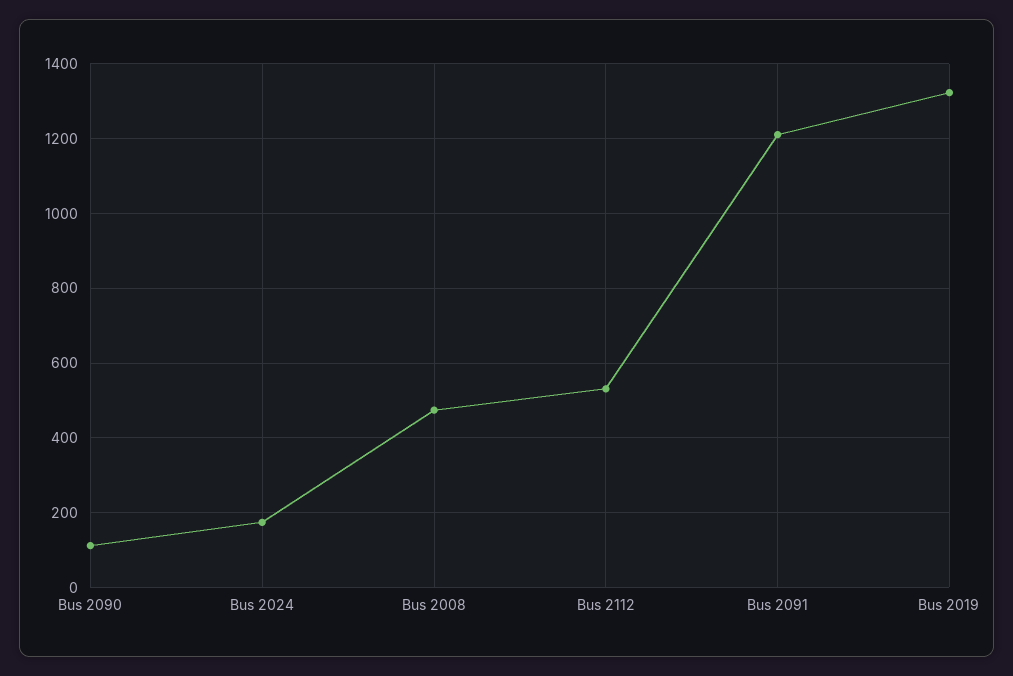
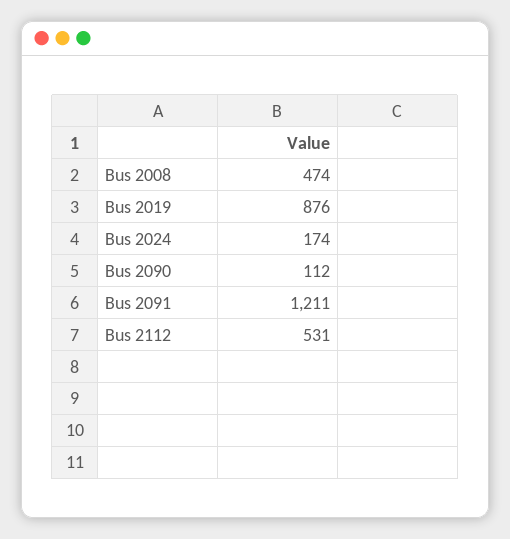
Bus 2019: 1320 -> 876

